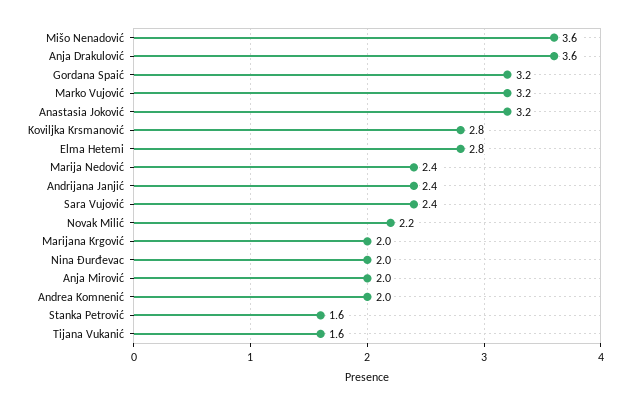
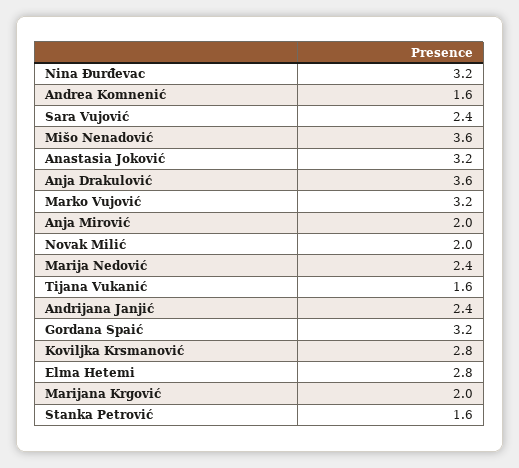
Novak Milić: 2.2 -> 2
Nina Đurđevac: 2 -> 3.2
Andrea Komnenić: 2 -> 1.6

